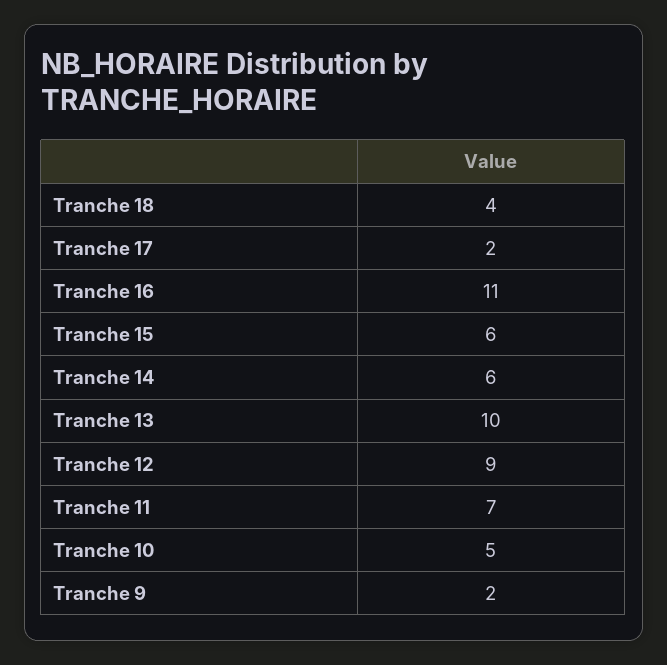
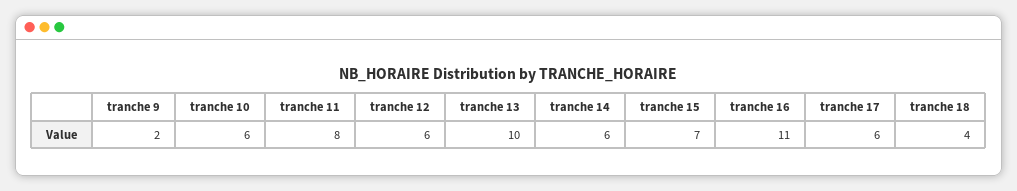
Tranche 17: 2 -> 6
Tranche 15: 6 -> 7
Tranche 12: 9 -> 6
Tranche 11: 7 -> 8
Tranche 10: 5 -> 6

